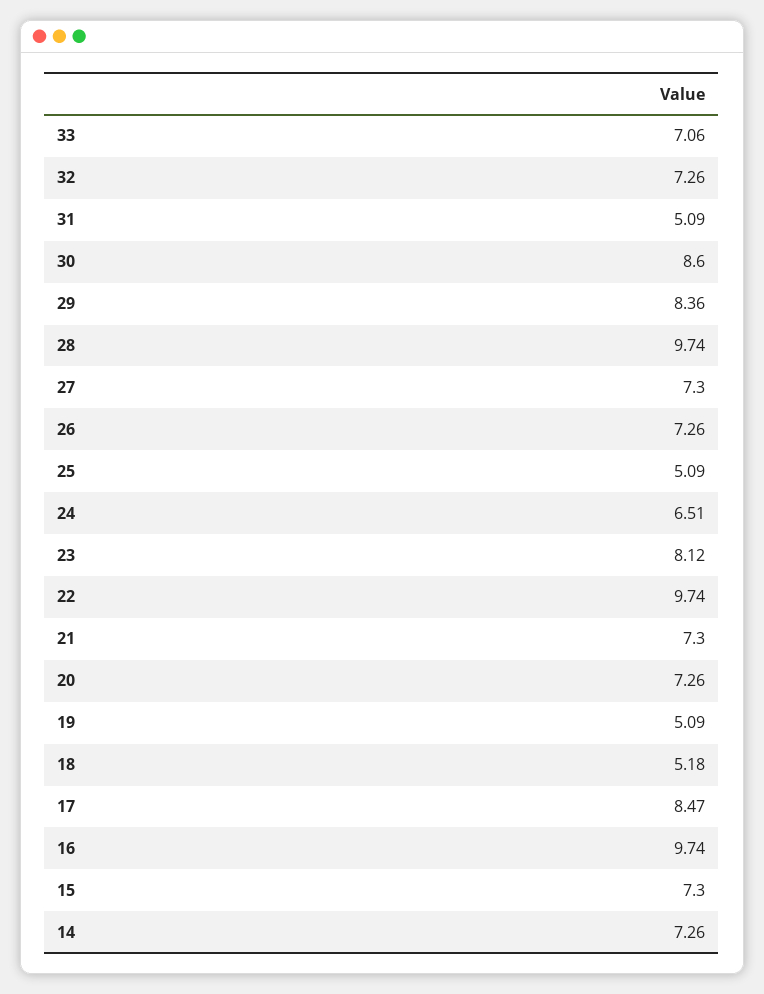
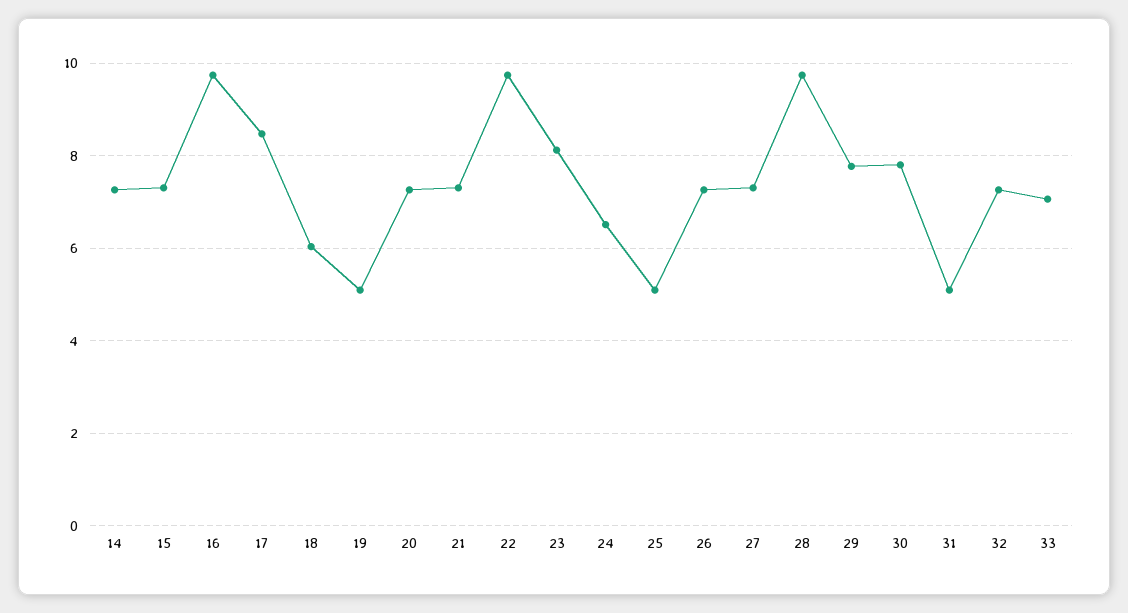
30: 8.6 -> 7.8
29: 8.36 -> 7.8
18: 5.18 -> 6

